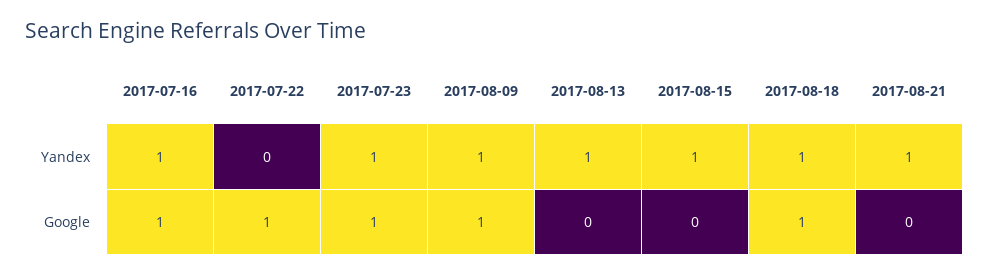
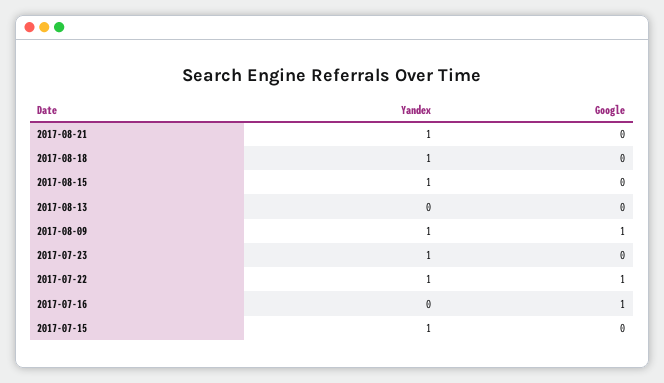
2017-07-16, Yandex: 1 -> 0
2017-07-22, Yandex: 0 -> 1
2017-08-13, Yandex: 1 -> 0
2017-07-23, Google: 1 -> 0
2017-08-18, Google: 1 -> 0
2017-07-15, Yandex: none -> 1
2017-07-15, Google: none -> 0

